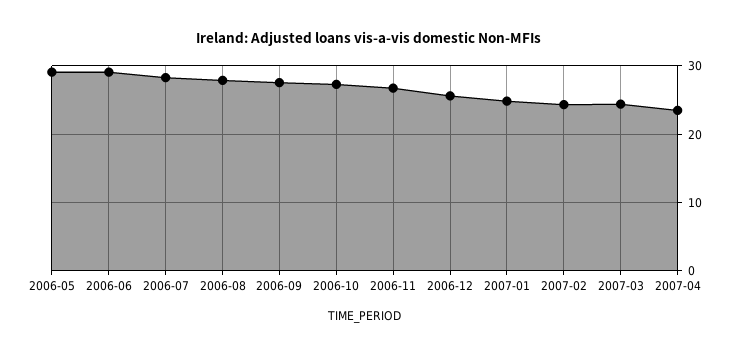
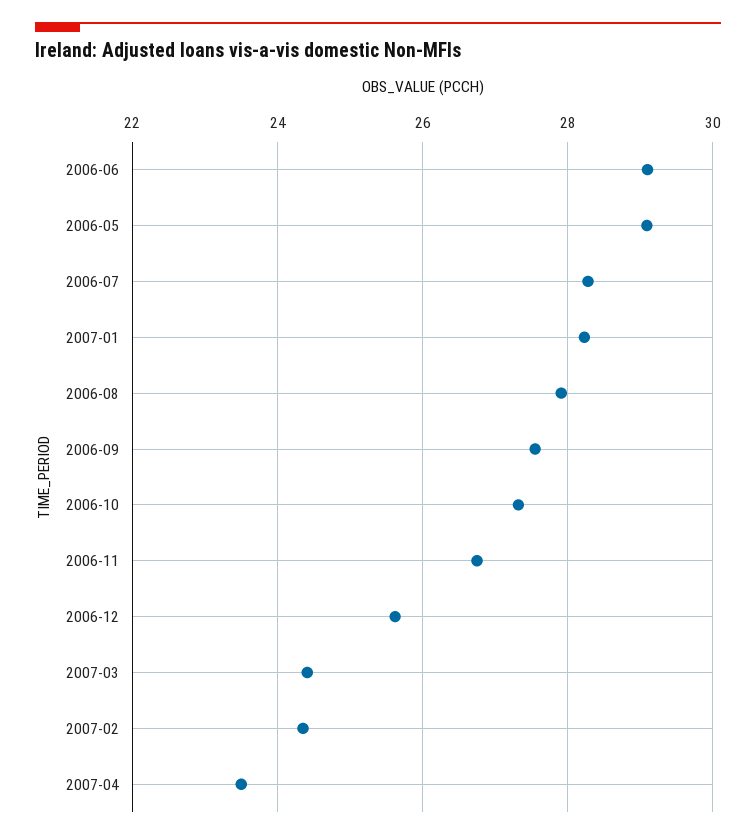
2007-01: 25 -> 28.2

